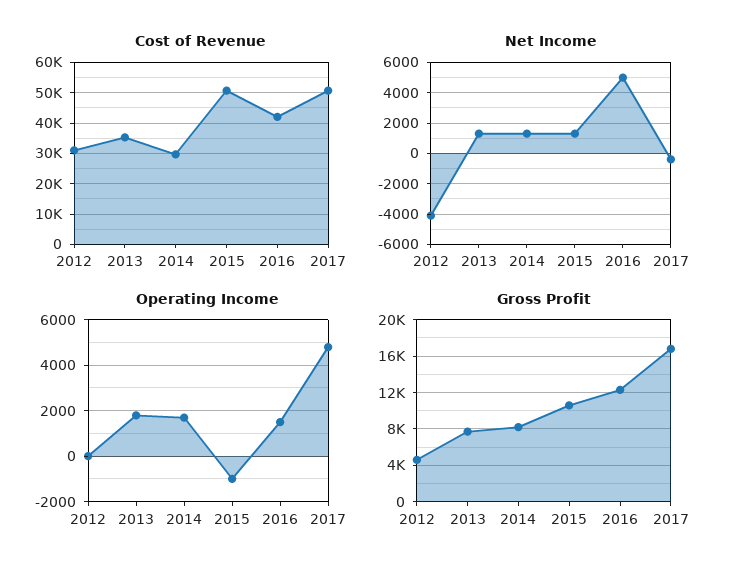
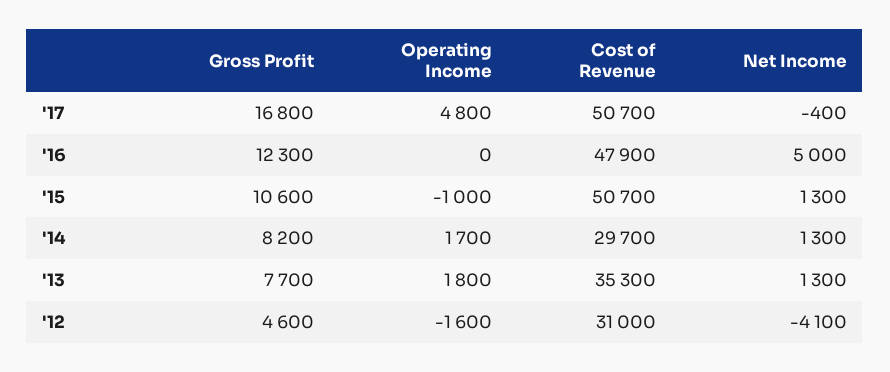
Cost of Revenue, 2016: 42000 -> 47900
Operating Income, 2012: 0 -> -1600
Operating Income, 2016: 1500 -> 0

